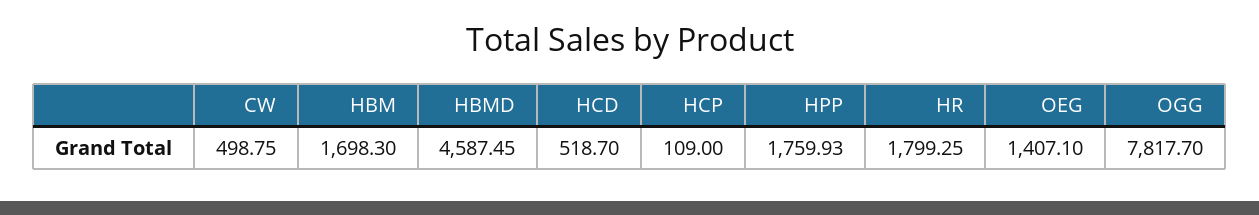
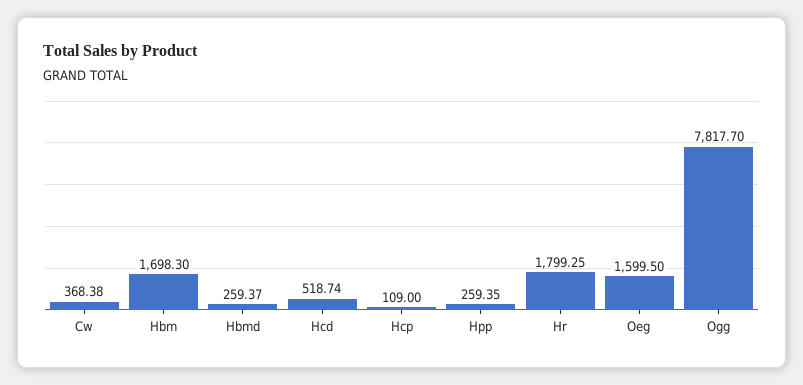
CW: 498.75 -> 368.38
HBMD: 4587.45 -> 259.37
HCD: 518.7 -> 518.74
HPP: 1759.93 -> 259.35
OEG: 1407.1 -> 1599.5

